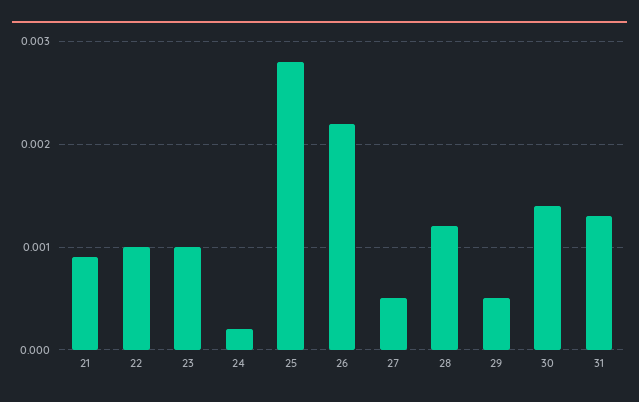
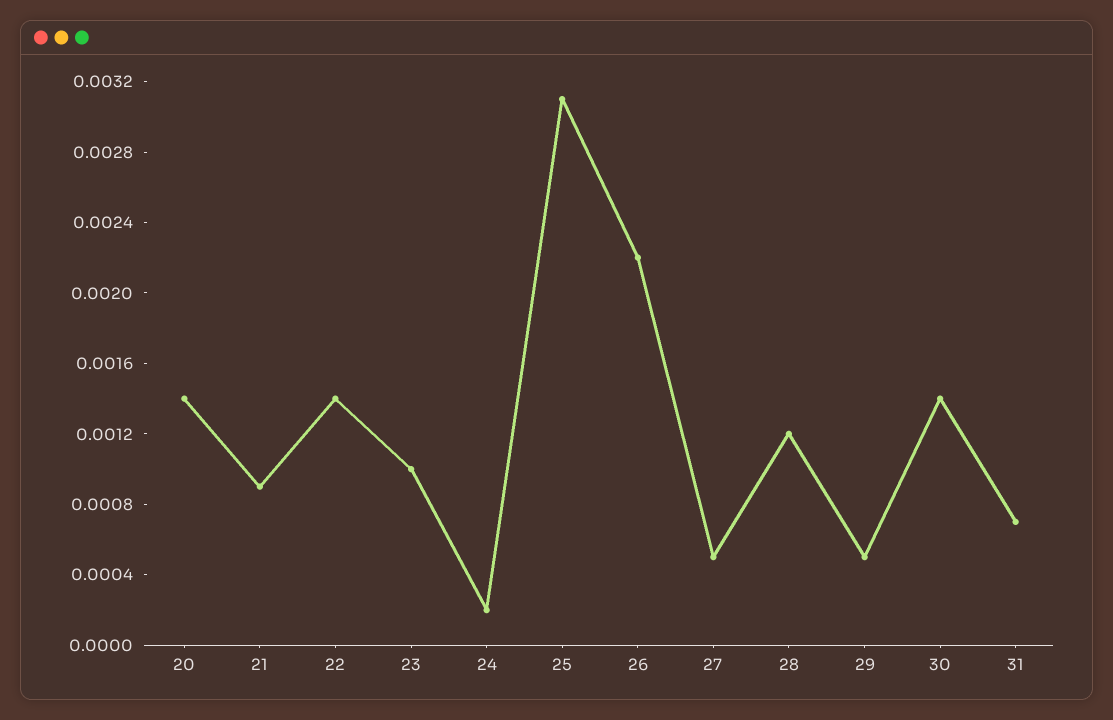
22: 0.001 -> 0.0014
25: 0.0028 -> 0.0031
31: 0.0013 -> 0.0007
20: none -> 0.0014

